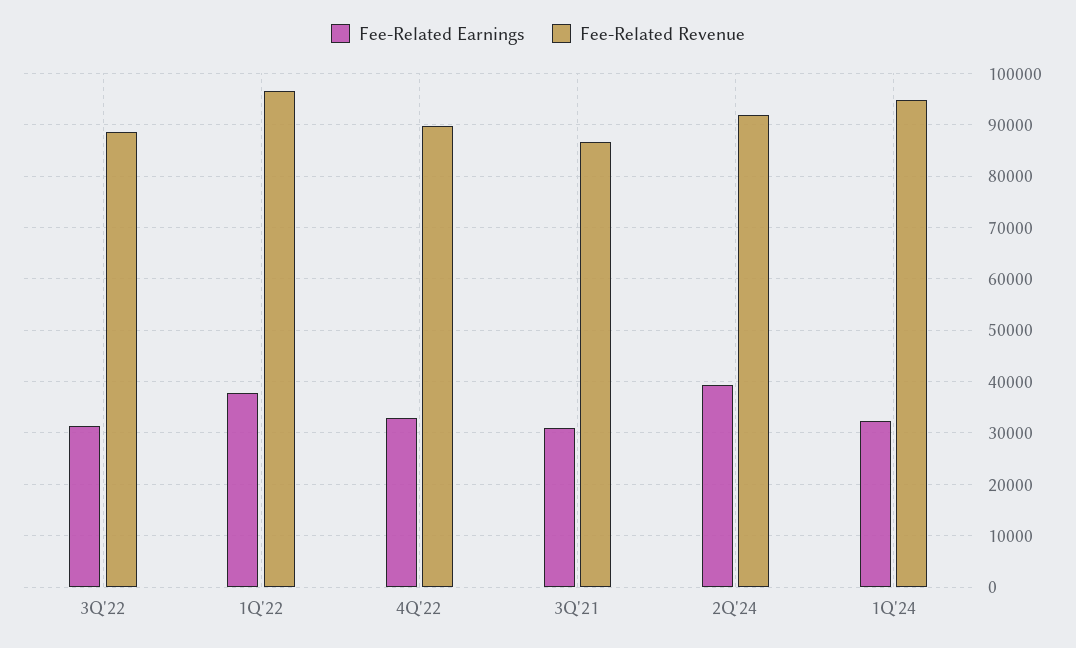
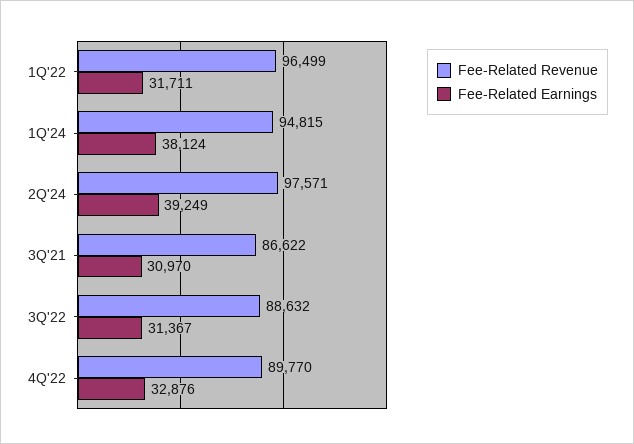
Fee-Related Earnings, 1Q'22: 38000 -> 31711
Fee-Related Revenue, 2Q'24: 92000 -> 97571
Fee-Related Earnings, 1Q'24: 32000 -> 38124

